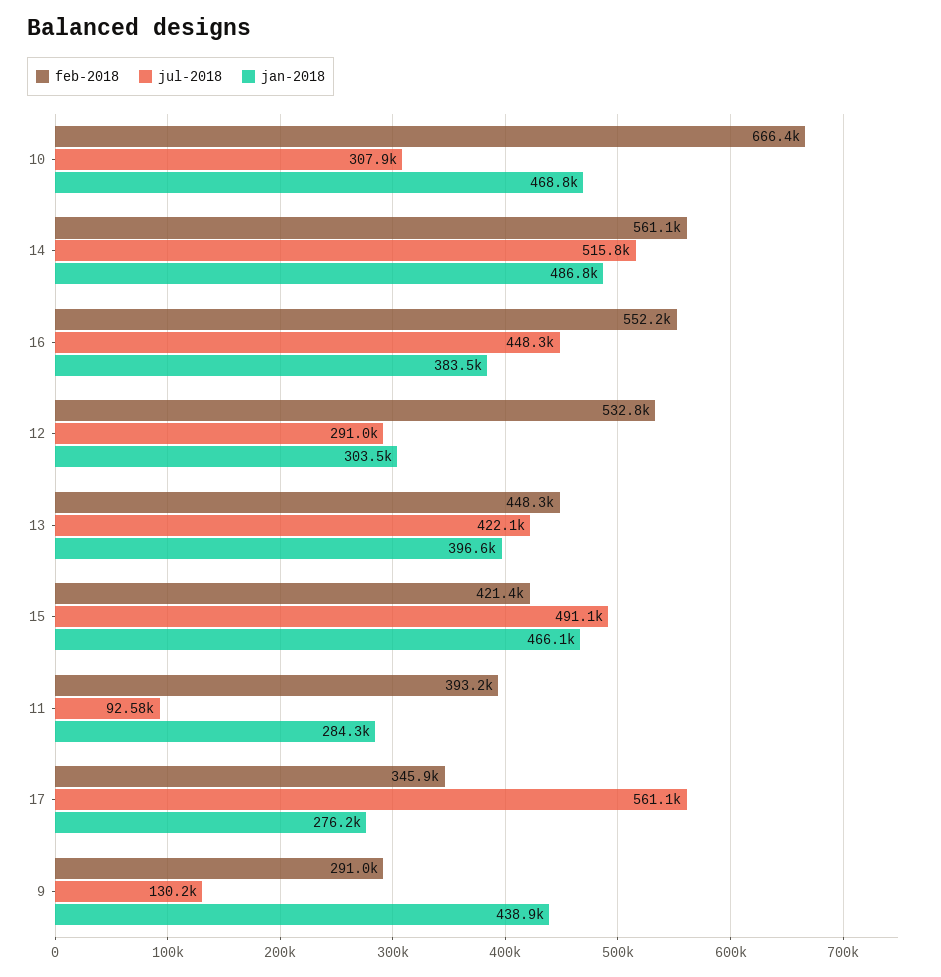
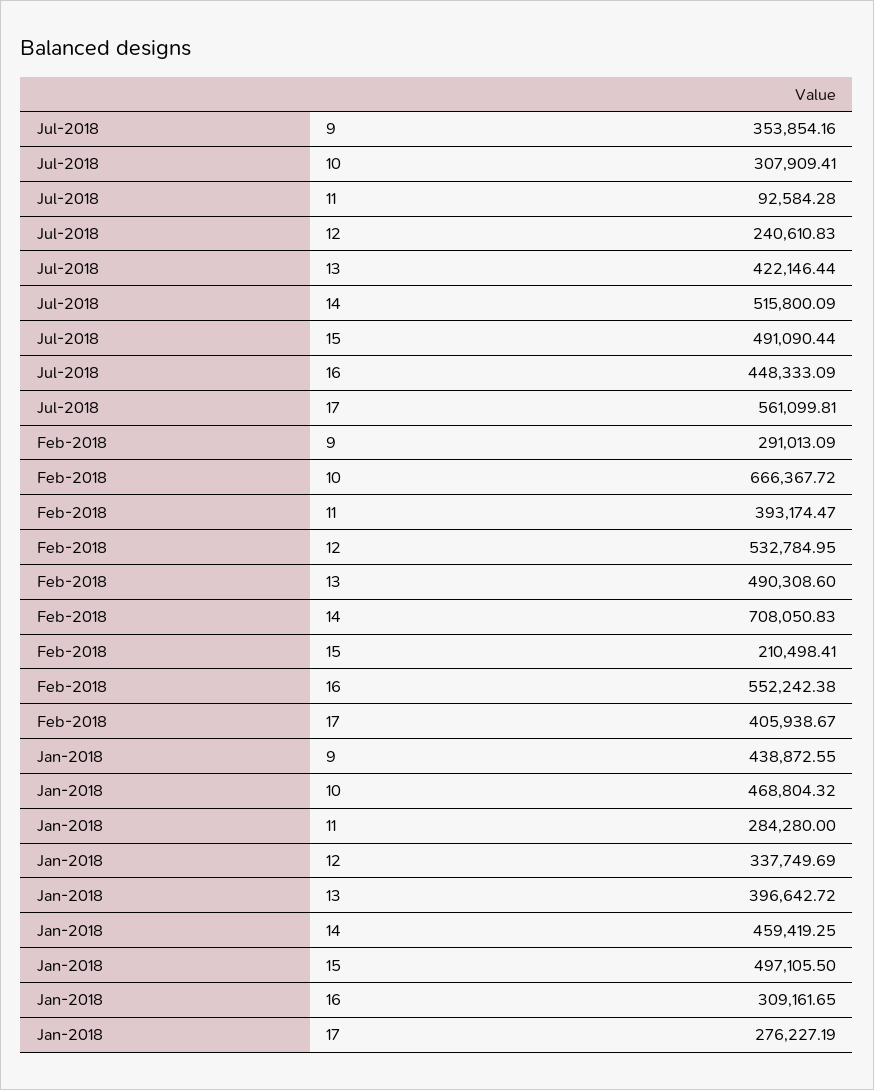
feb-2018, 14: 561100 -> 708050.83
jan-2018, 14: 486800 -> 459419.25
jan-2018, 16: 383500 -> 309161.65
jul-2018, 12: 291000 -> 240610.83
jan-2018, 12: 303500 -> 337749.69
feb-2018, 13: 448300 -> 490308.6
feb-2018, 15: 421400 -> 210498.41
jan-2018, 15: 466100 -> 497105.5
feb-2018, 17: 345900 -> 405938.67
jul-2018, 9: 130200 -> 353854.16

